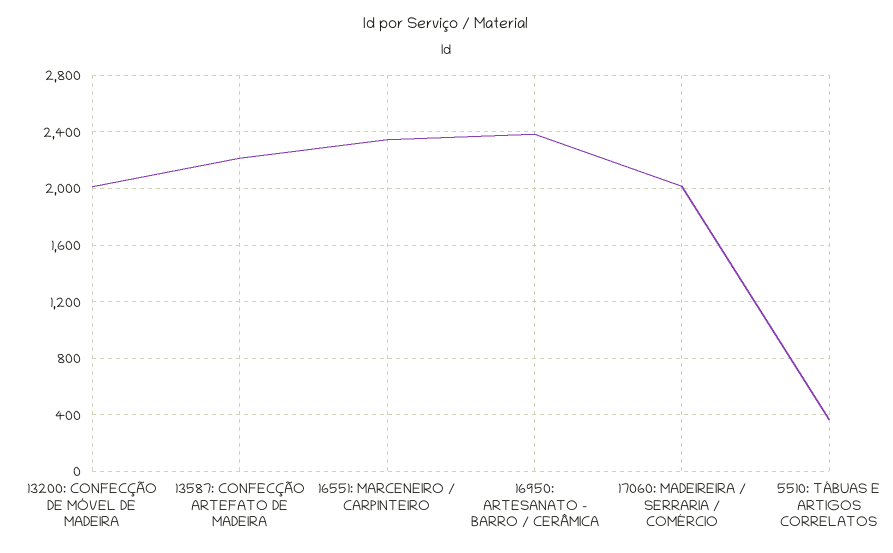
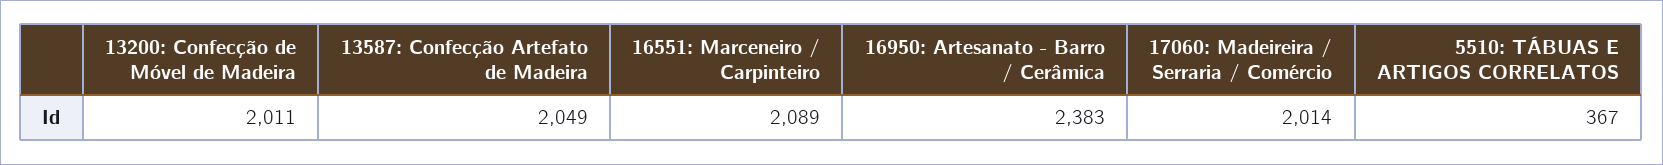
13587: CONFECÇÃO ARTEFATO DE MADEIRA: 2200 -> 2049
16551: MARCENEIRO / CARPINTEIRO: 2350 -> 2089

